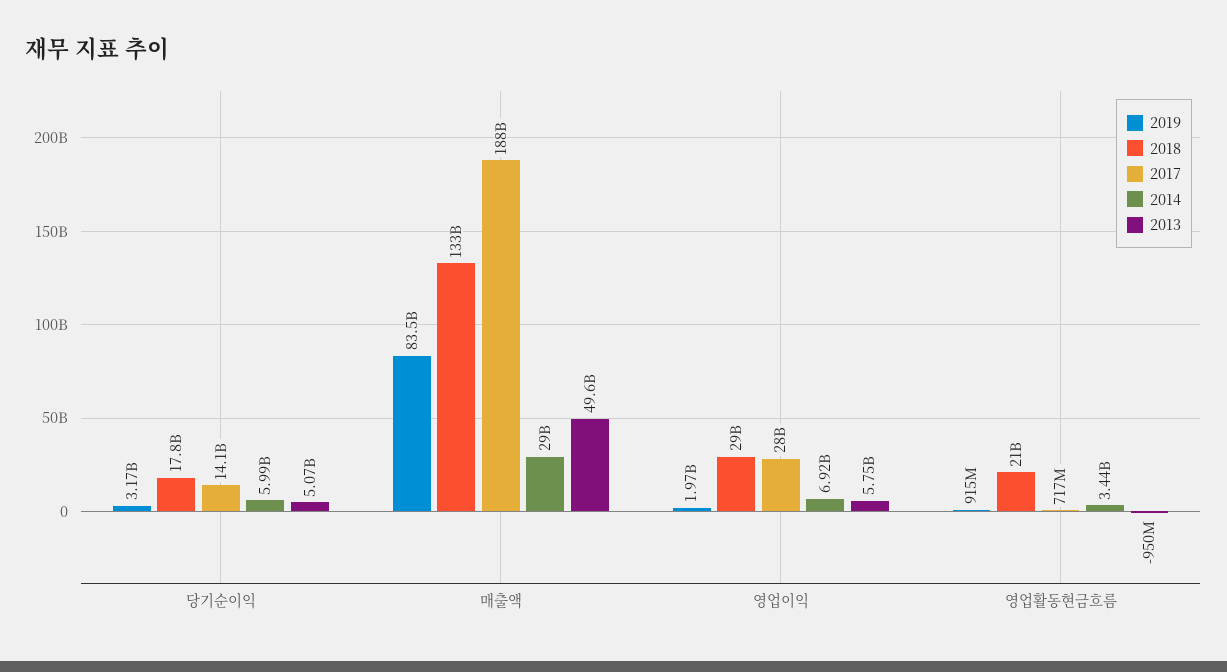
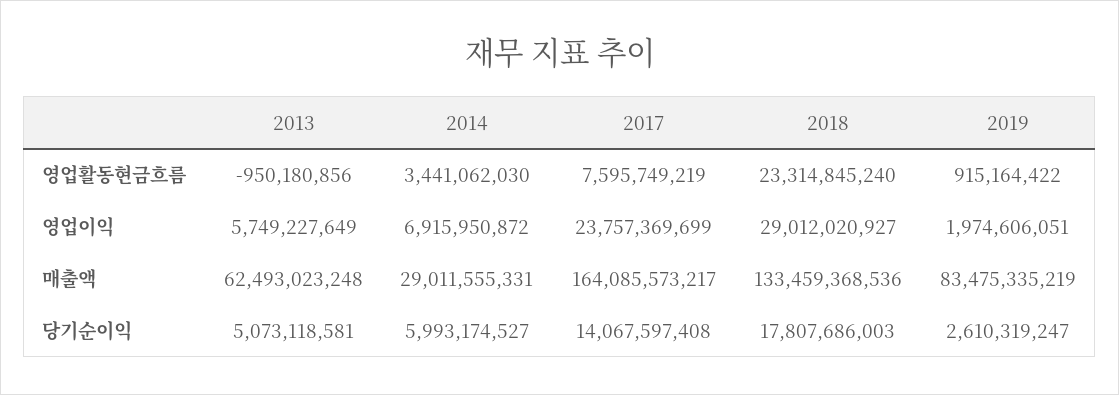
2019, 당기순이익: 3170000000 -> 2610319247
2017, 매출액: 188000000000 -> 164085573217
2013, 매출액: 49600000000 -> 62493023248
2017, 영업이익: 28000000000 -> 23757369699
2018, 영업활동현금흐름: 21000000000 -> 23314845240
2017, 영업활동현금흐름: 717000000 -> 7595749219

